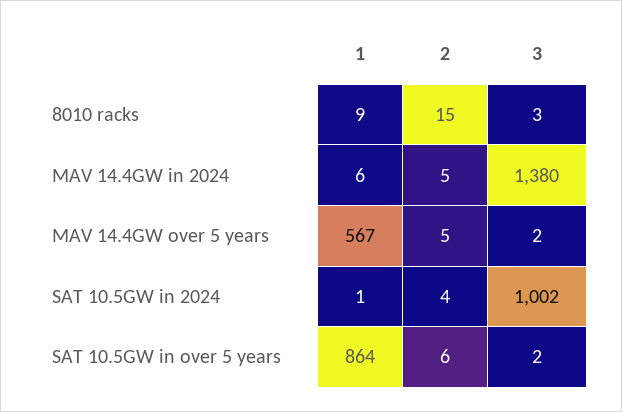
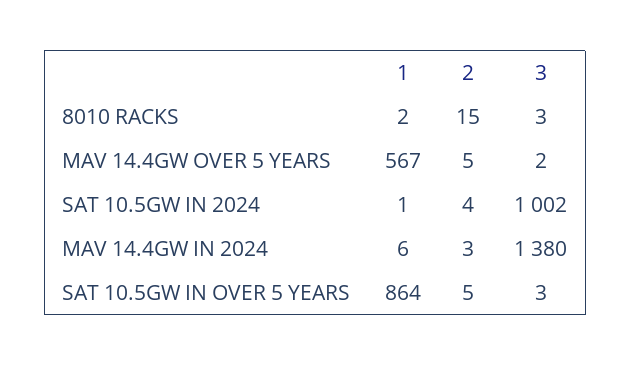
1, 8010 racks: 9 -> 2
2, MAV 14.4GW in 2024: 5 -> 3
2, SAT 10.5GW in over 5 years: 6 -> 5
3, SAT 10.5GW in over 5 years: 2 -> 3

